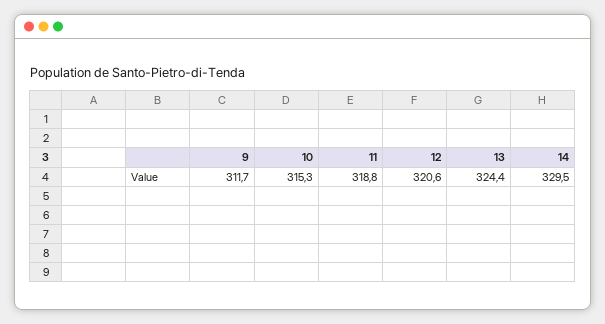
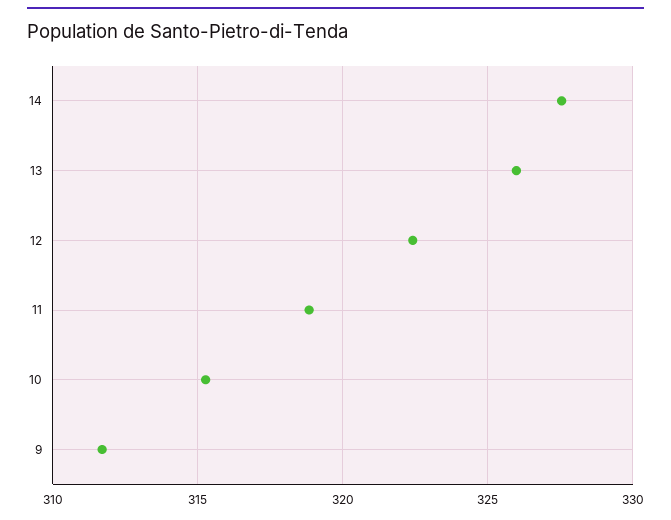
12: 320.6 -> 322.5
13: 324.4 -> 326
14: 329.5 -> 327.5

